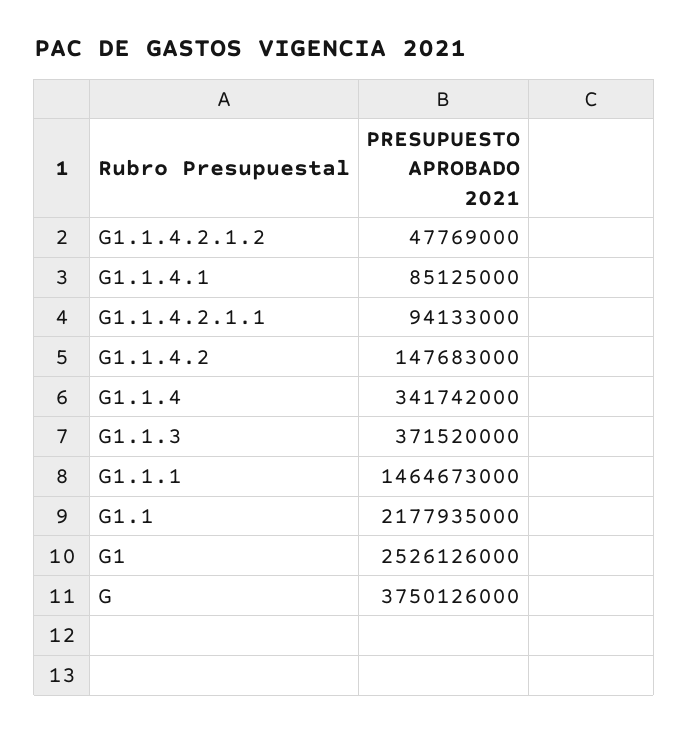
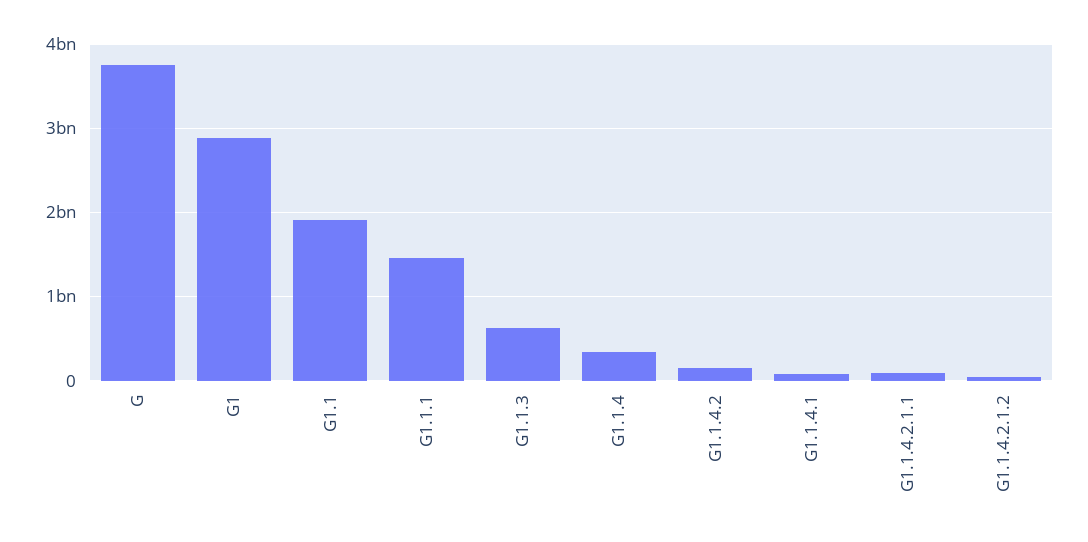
G1.1.3: 371520000 -> 600000000
G1.1: 2177935000 -> 1900000000
G1: 2526126000 -> 2900000000

